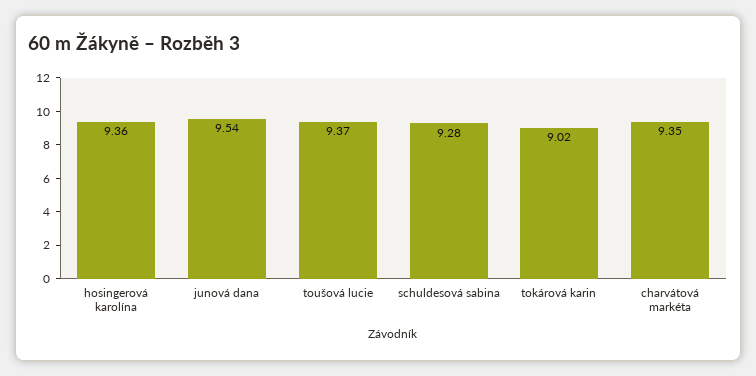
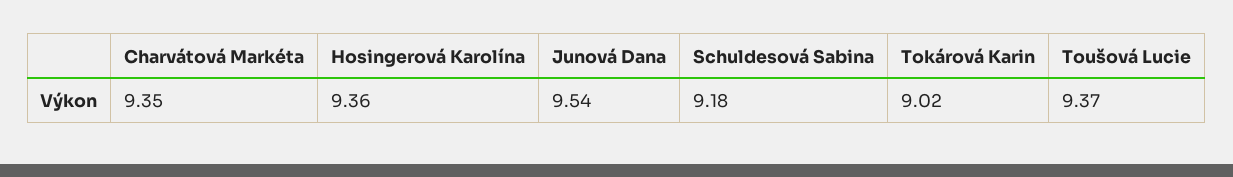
schuldesová sabina: 9.28 -> 9.18

